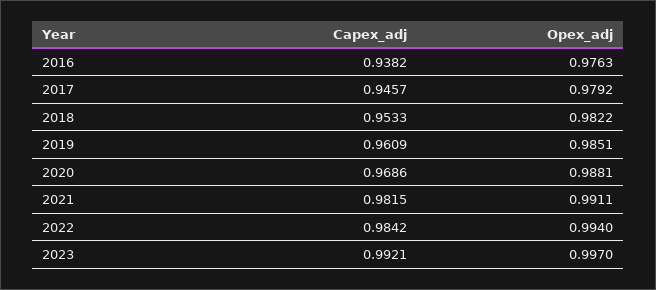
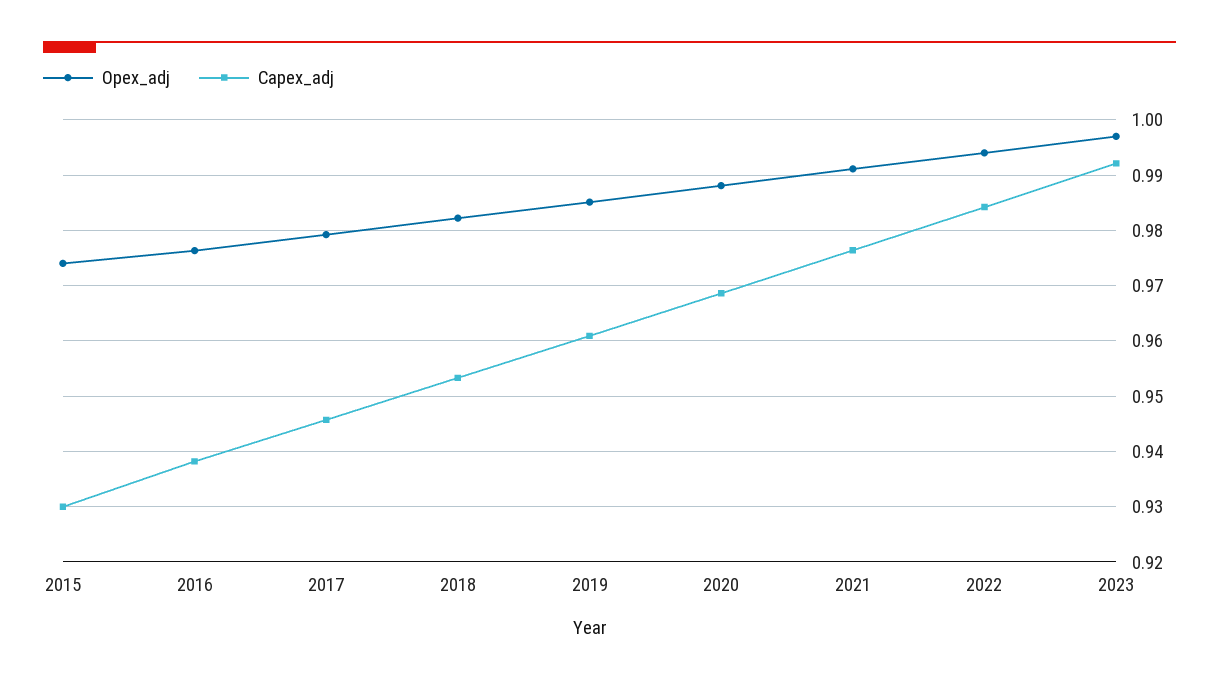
Capex_adj, 2021: 0.9815 -> 0.976
Opex_adj, 2015: none -> 0.974
Capex_adj, 2015: none -> 0.93

